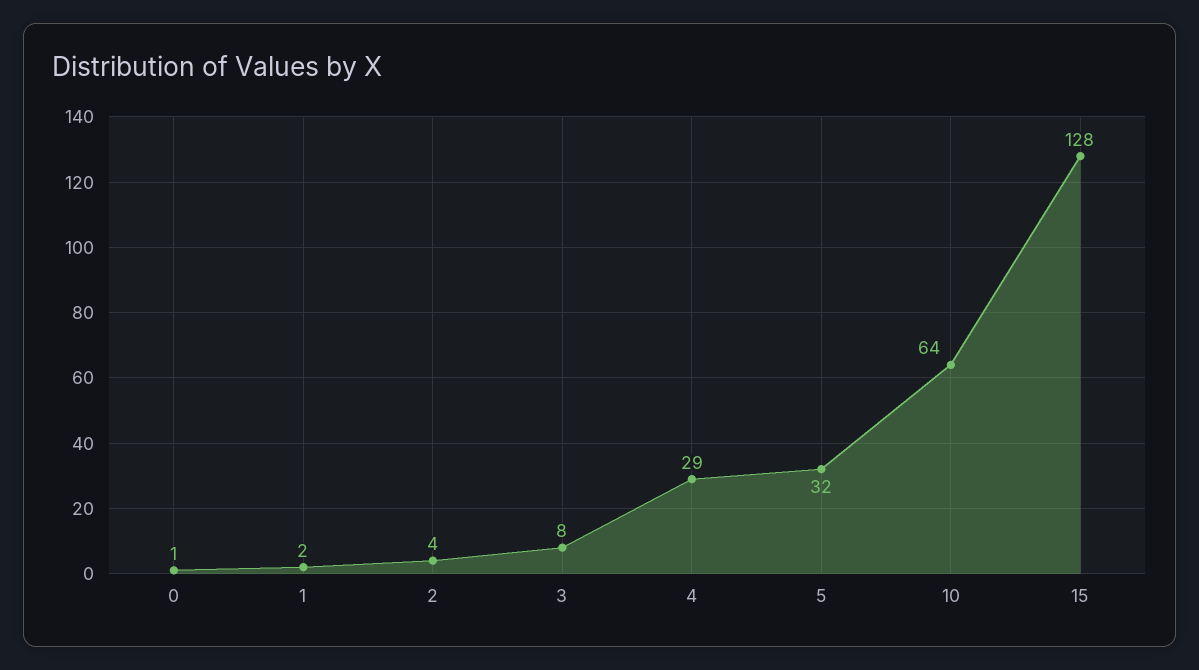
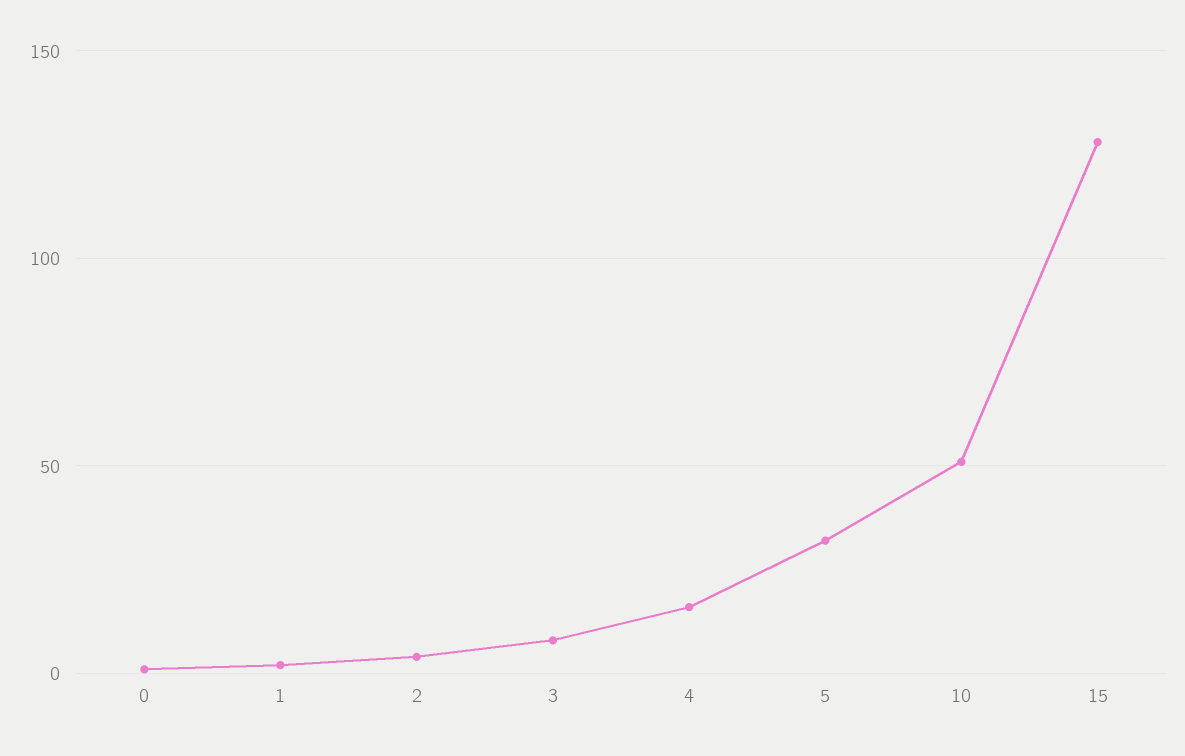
4: 29 -> 15
10: 64 -> 50

